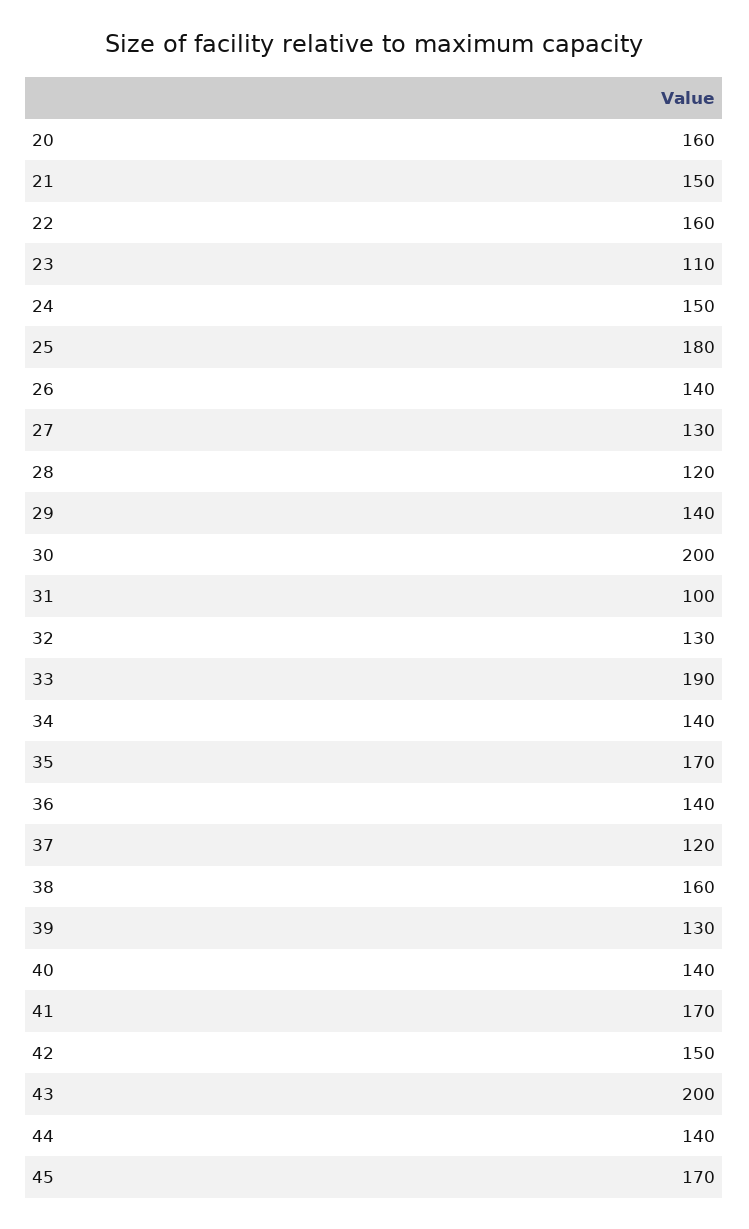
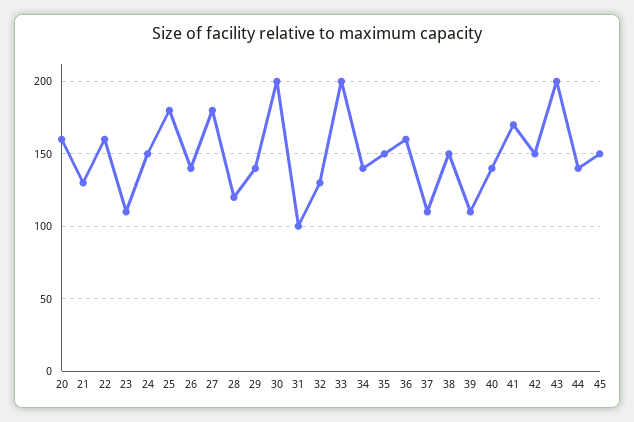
21: 150 -> 130
27: 130 -> 180
33: 190 -> 200
35: 170 -> 150
36: 140 -> 160
37: 120 -> 110
38: 160 -> 150
39: 130 -> 110
45: 170 -> 150

